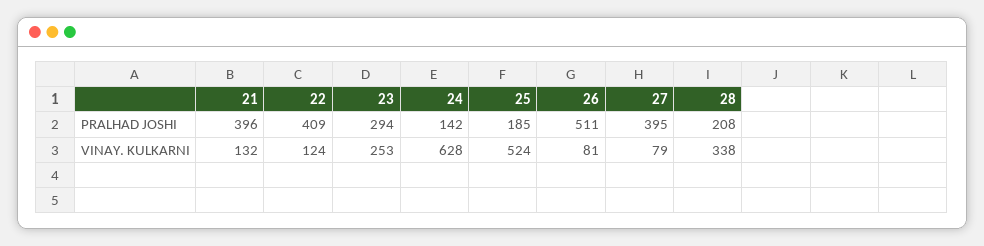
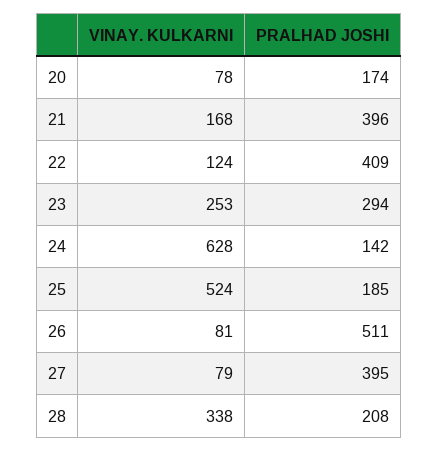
21, VINAY. KULKARNI: 132 -> 168
20, VINAY. KULKARNI: none -> 78
20, PRALHAD JOSHI: none -> 174

